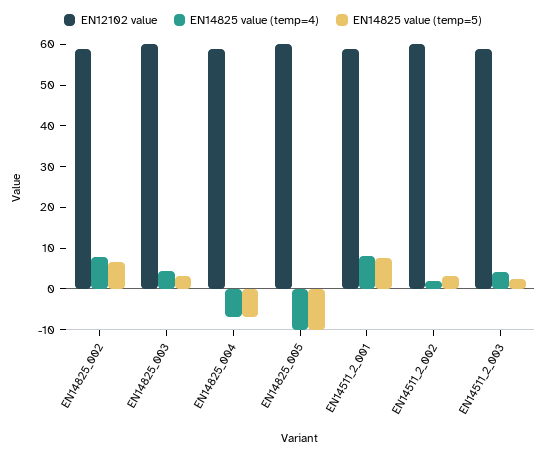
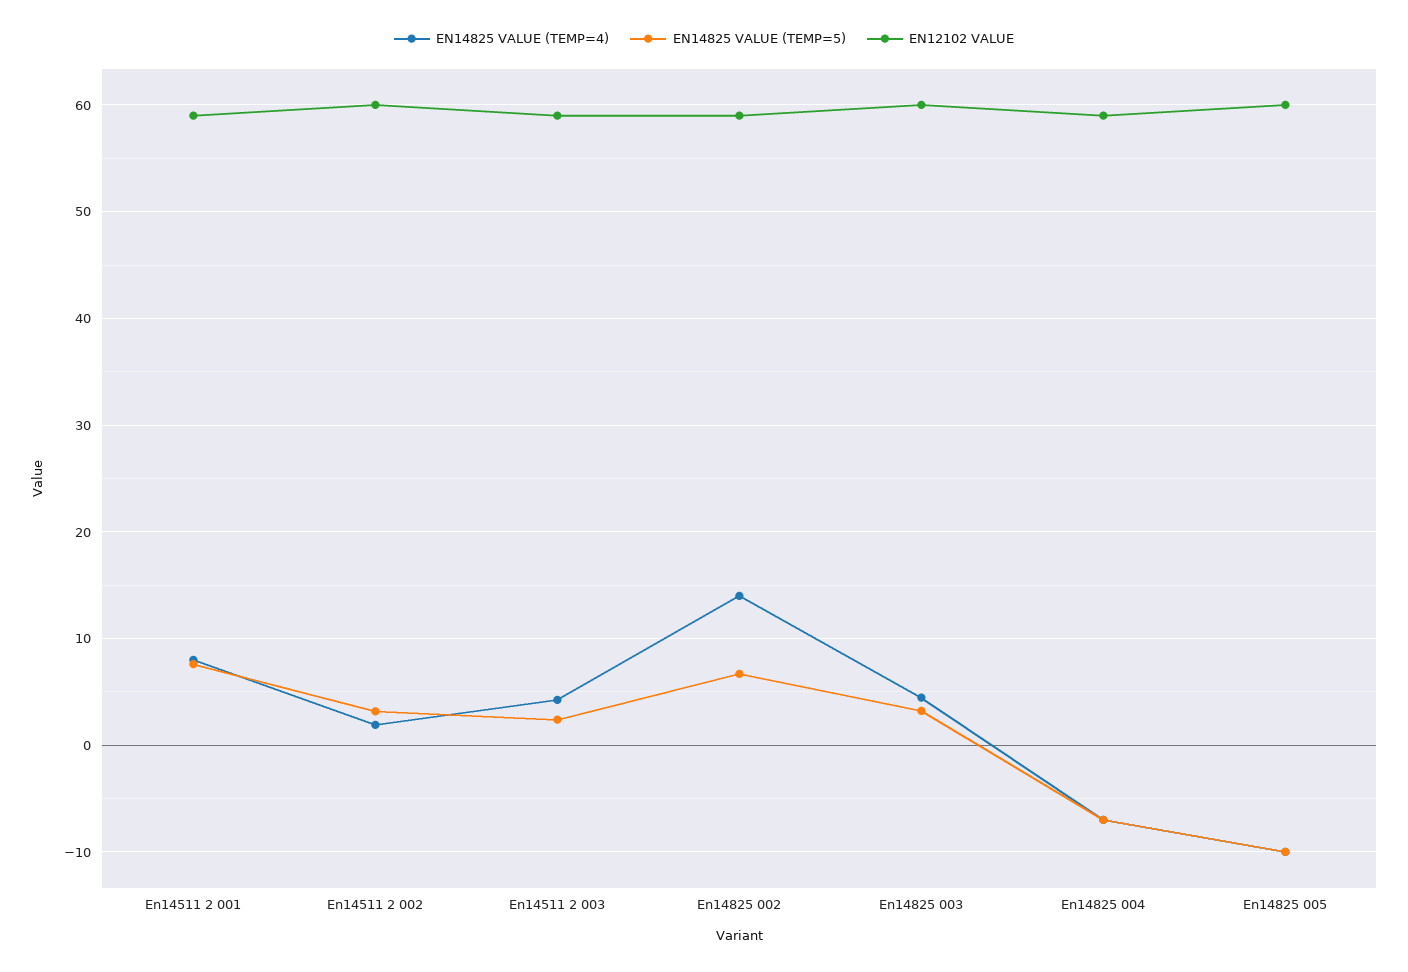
EN14825 value (temp=4), EN14825_002: 8 -> 14

